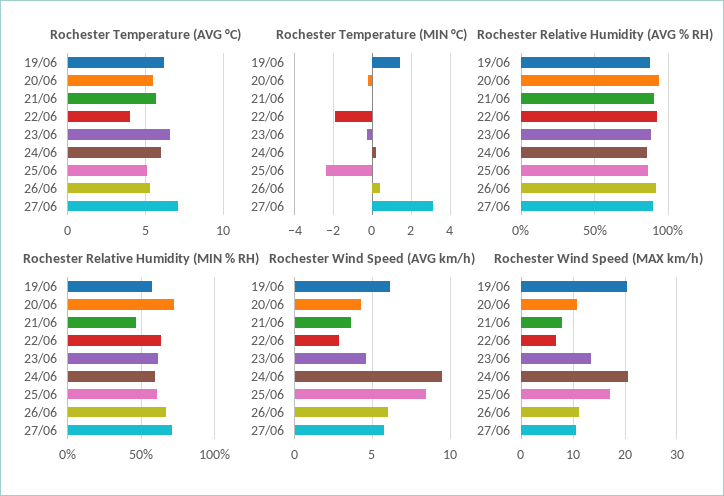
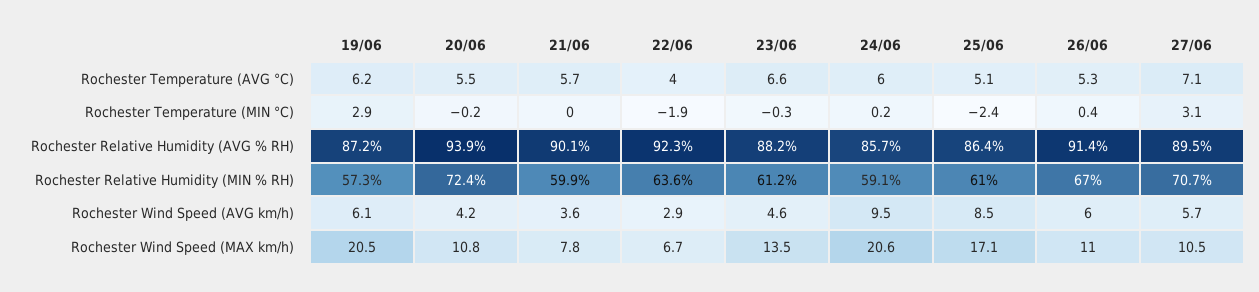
Rochester Temperature (MIN °C), 19/06: 1.5 -> 2.9
Rochester Relative Humidity (MIN % RH), 21/06: 45 -> 59.9

